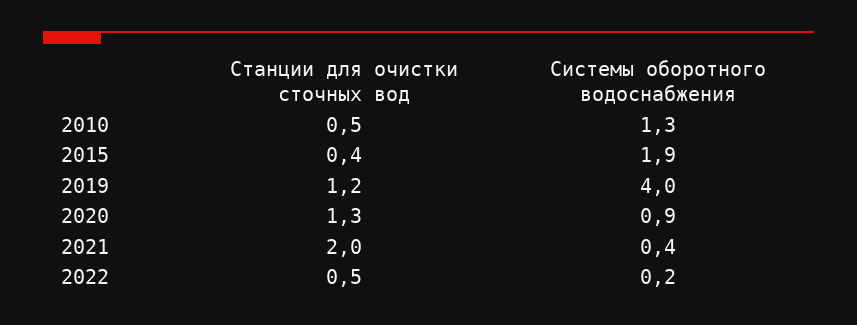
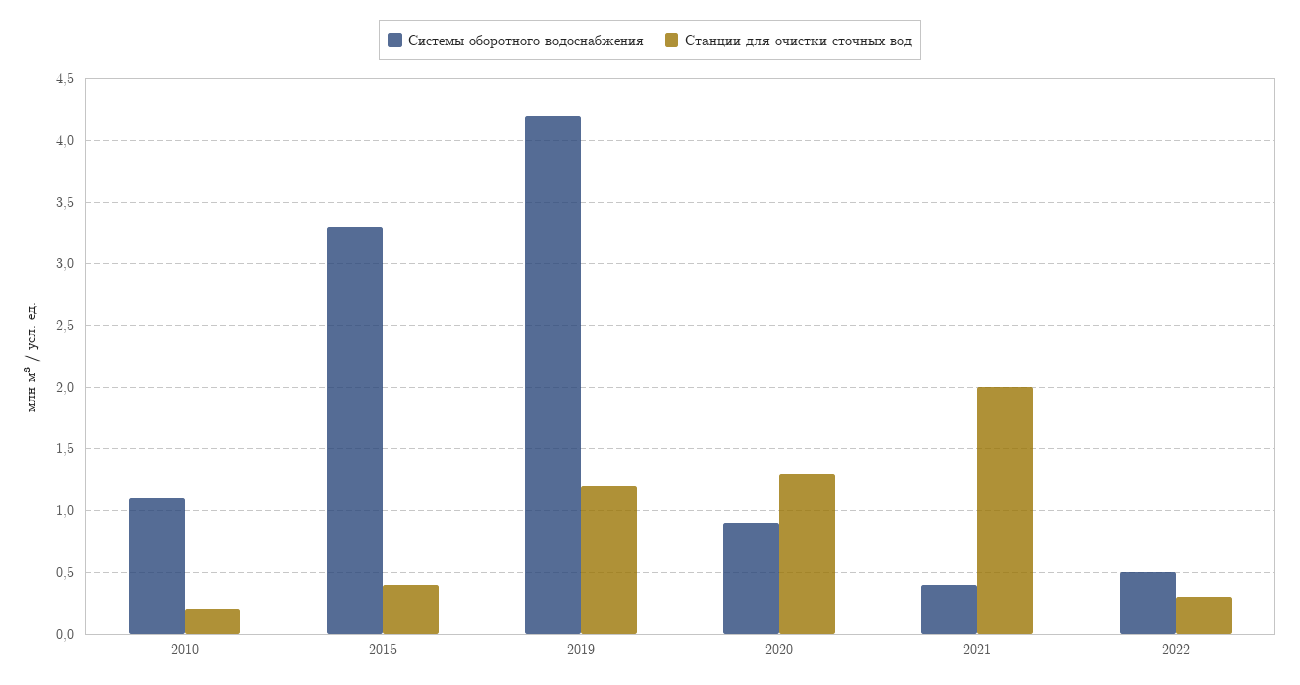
Станции для очистки сточных вод, 2010: 0.5 -> 0.2
Системы оборотного водоснабжения, 2010: 1.3 -> 1.1
Системы оборотного водоснабжения, 2015: 1.9 -> 3.3
Системы оборотного водоснабжения, 2019: 4 -> 4.2
Станции для очистки сточных вод, 2022: 0.5 -> 0.3
Системы оборотного водоснабжения, 2022: 0.2 -> 0.5

